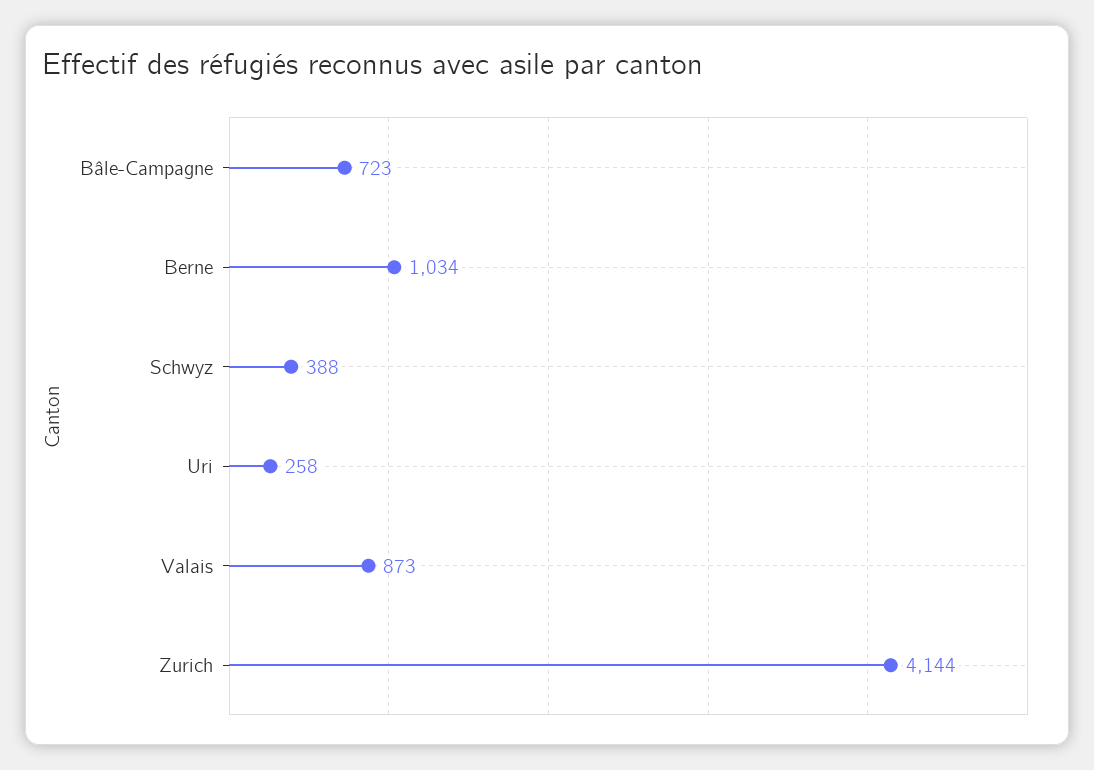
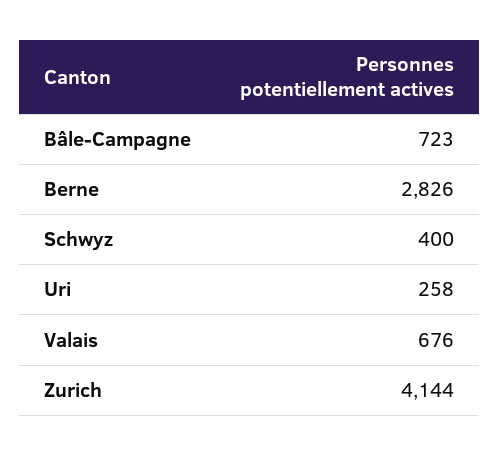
Berne: 1034 -> 2826
Schwyz: 388 -> 400
Valais: 873 -> 676

